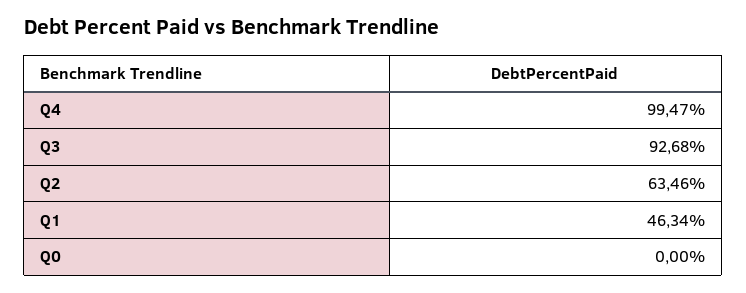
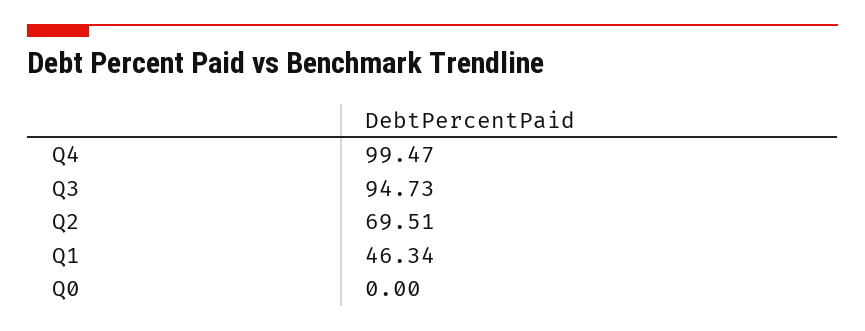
Q3: 92.68 -> 94.73
Q2: 63.46 -> 69.51

